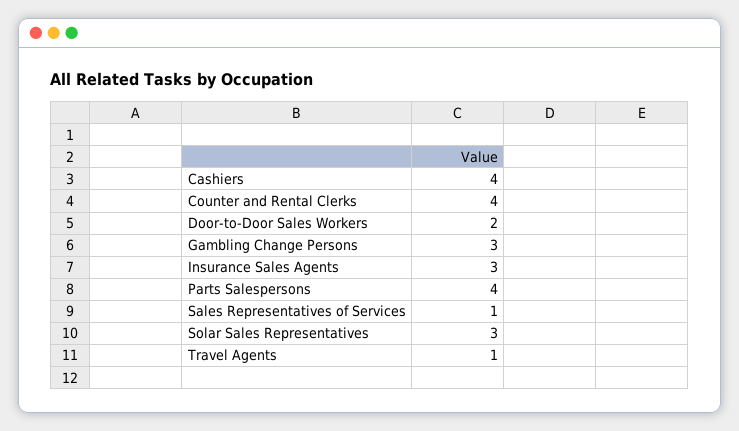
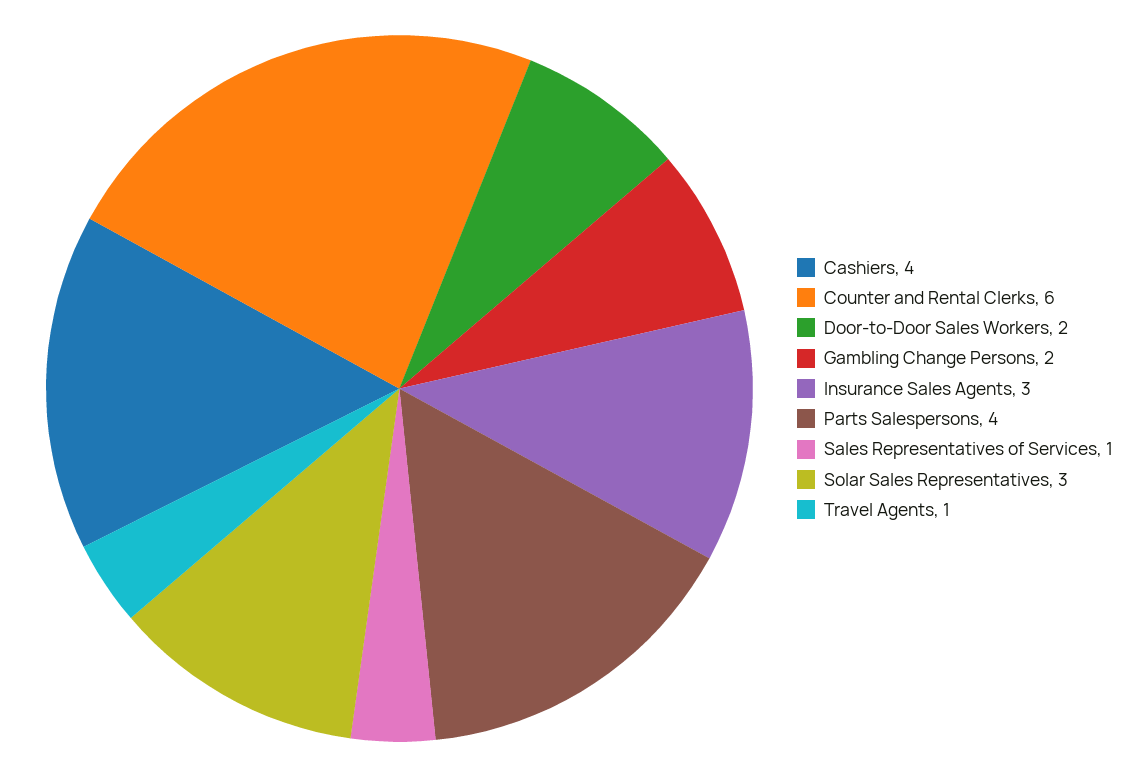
Counter and Rental Clerks: 4 -> 6
Gambling Change Persons: 3 -> 2

